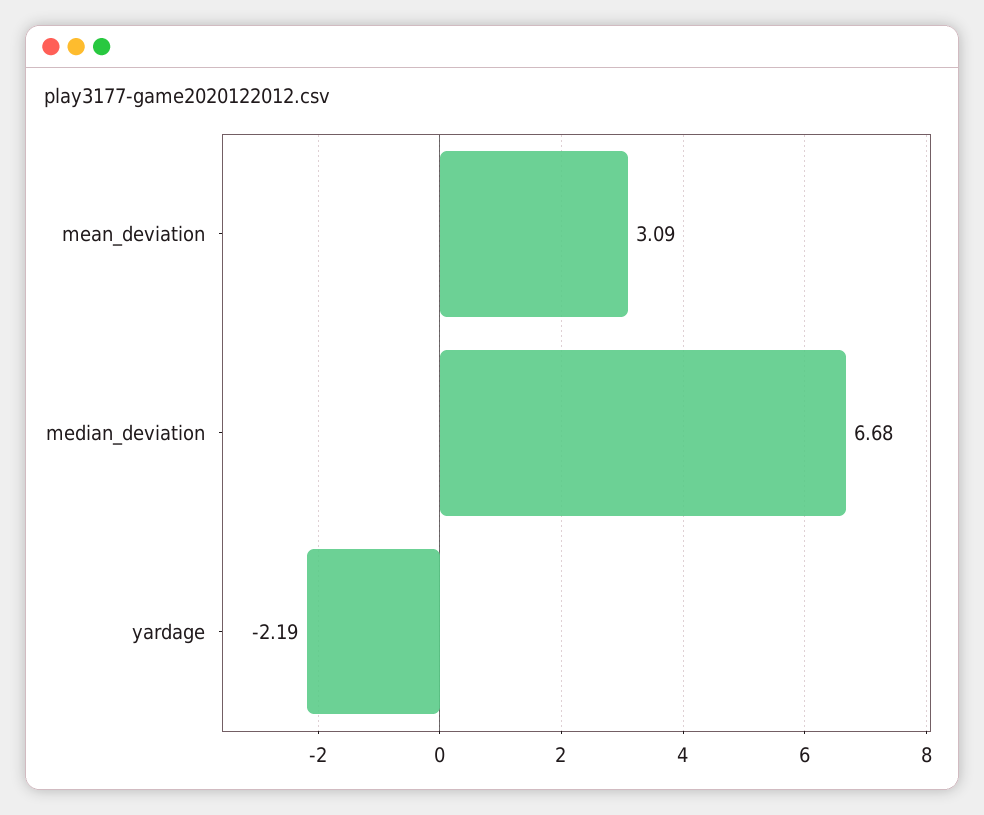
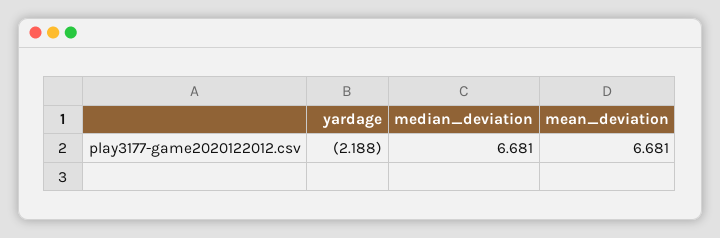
mean_deviation: 3.09 -> 6.681

